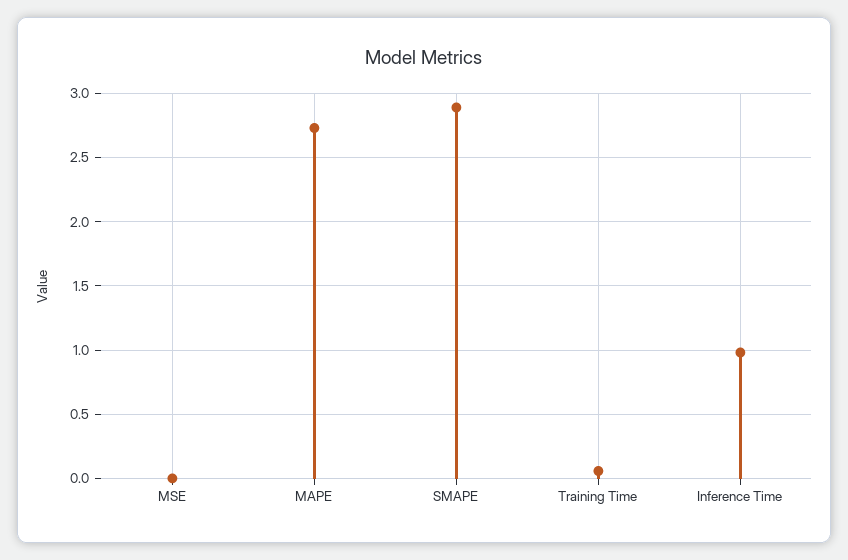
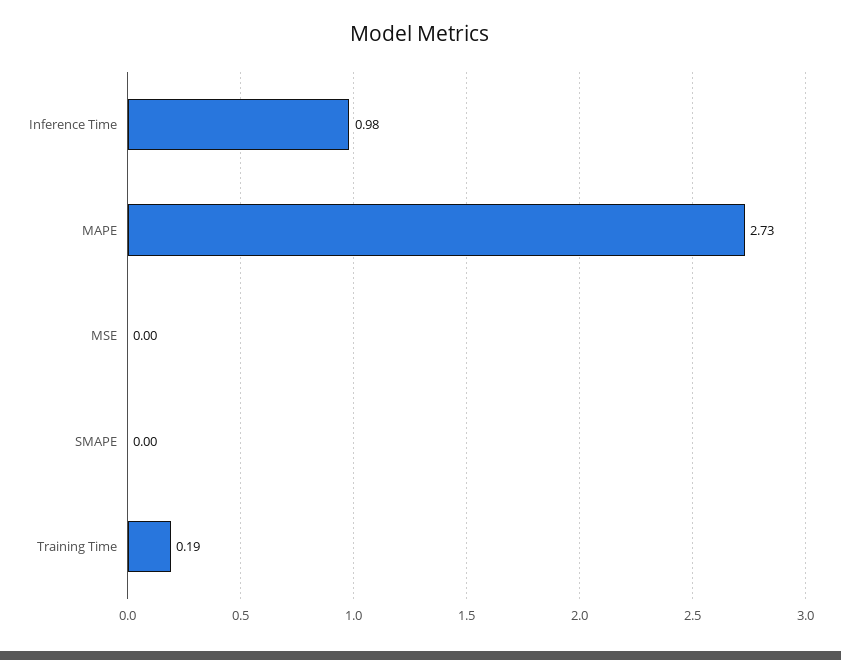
SMAPE: 2.9 -> 0
Training Time: 0.05 -> 0.19

